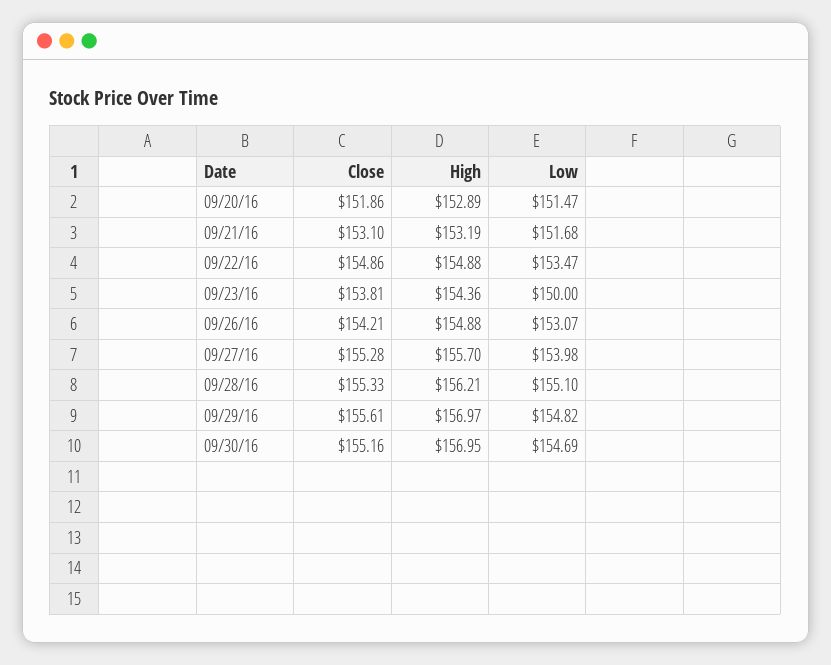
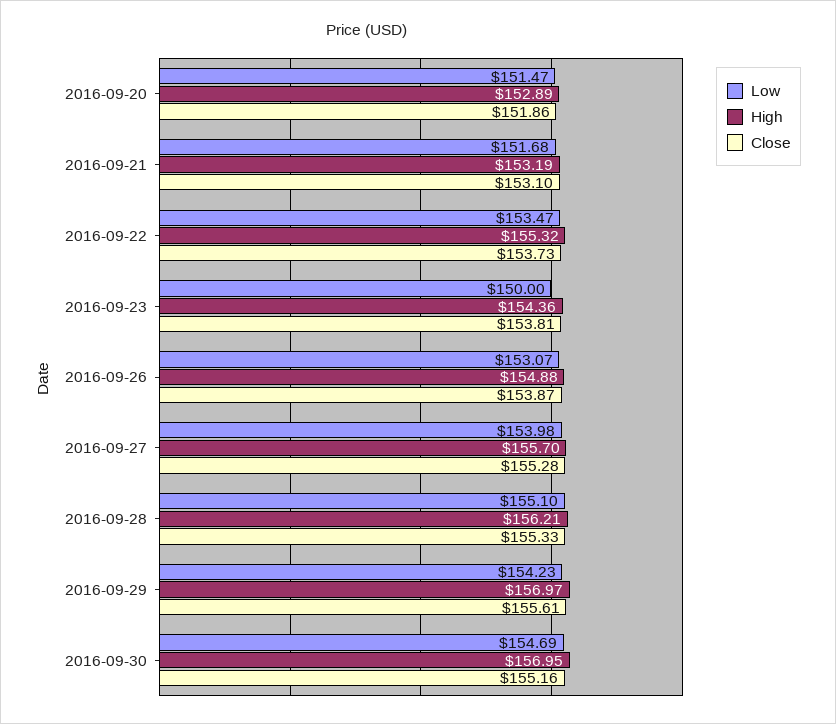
Close, 09/22/16: 154.86 -> 153.73
High, 09/22/16: 154.88 -> 155.32
Close, 09/26/16: 154.21 -> 153.87
Low, 09/29/16: 154.82 -> 154.23

